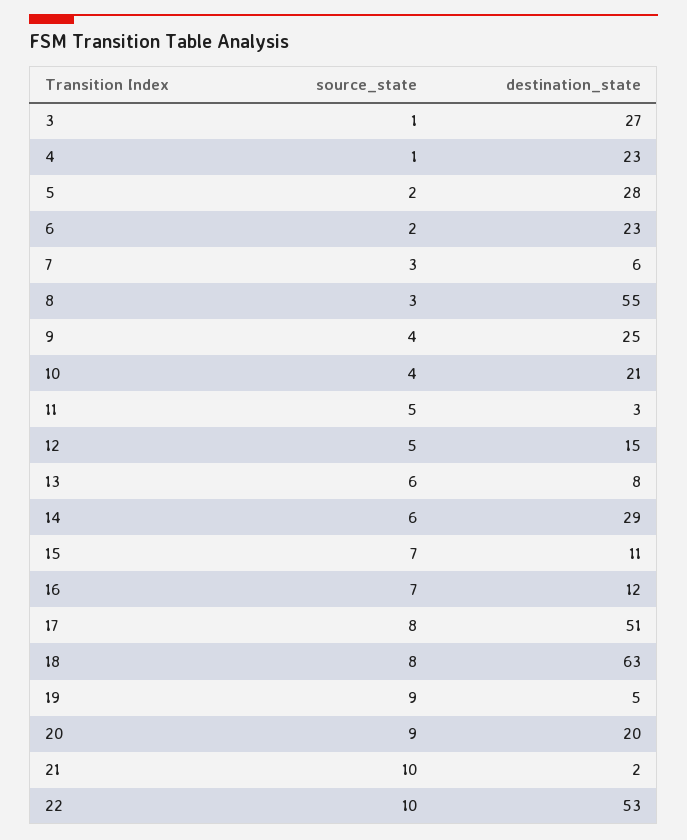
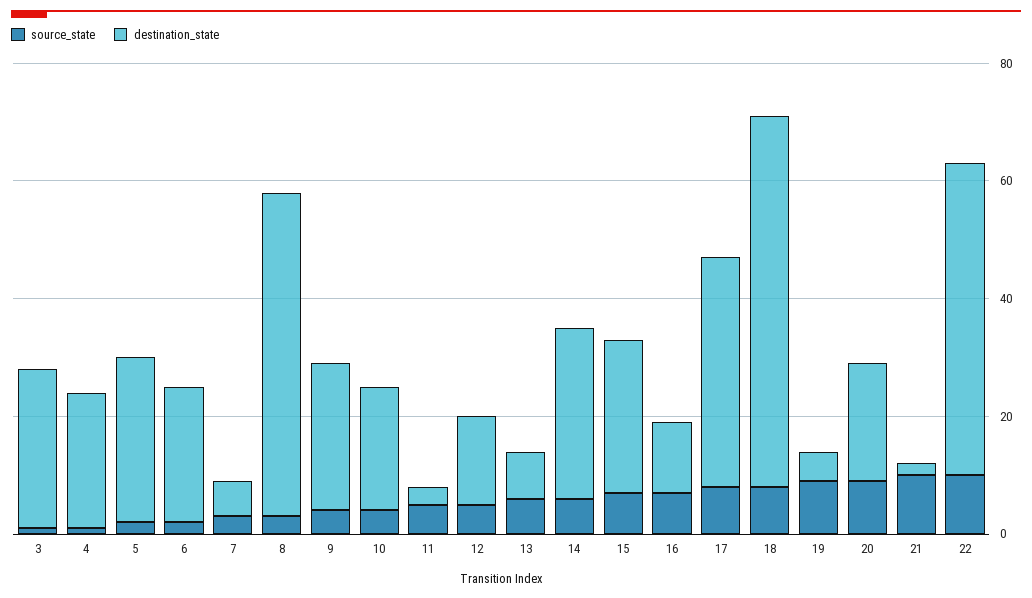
destination_state, 15: 11 -> 25
destination_state, 17: 51 -> 40

